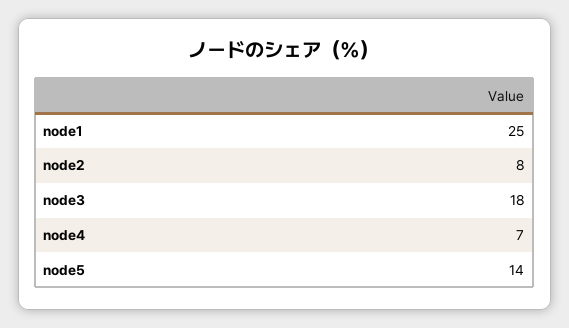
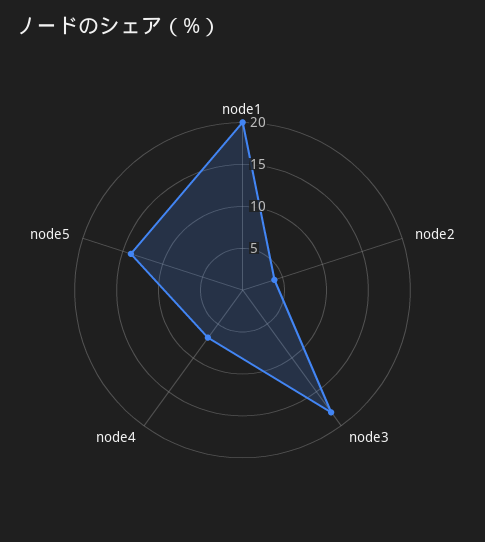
node1: 25 -> 20
node2: 8 -> 4

